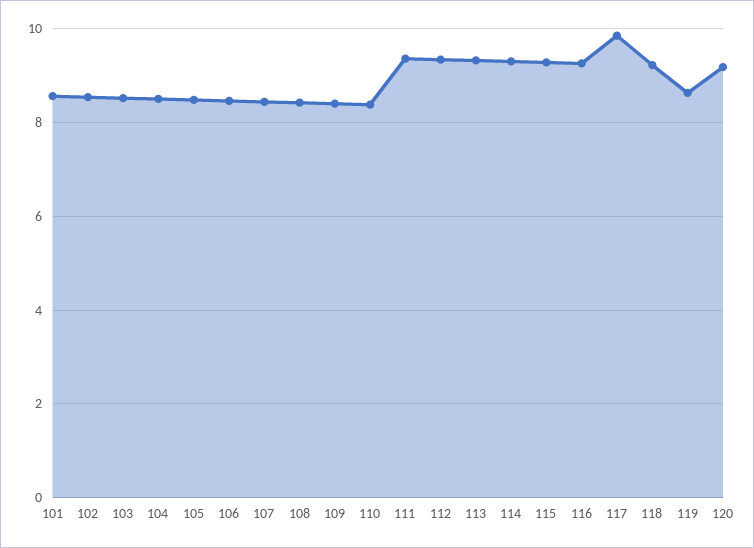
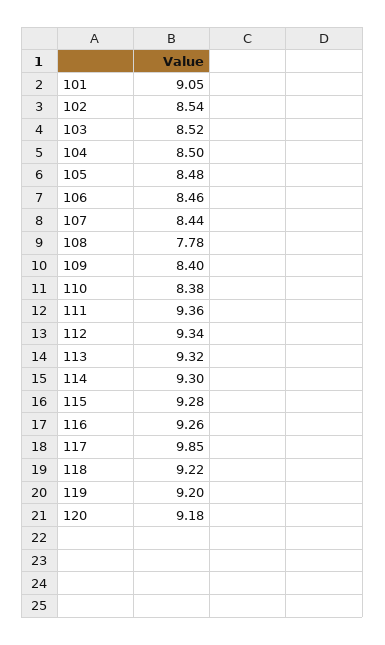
101: 8.6 -> 9.05
108: 8.4 -> 7.78
119: 8.6 -> 9.2

